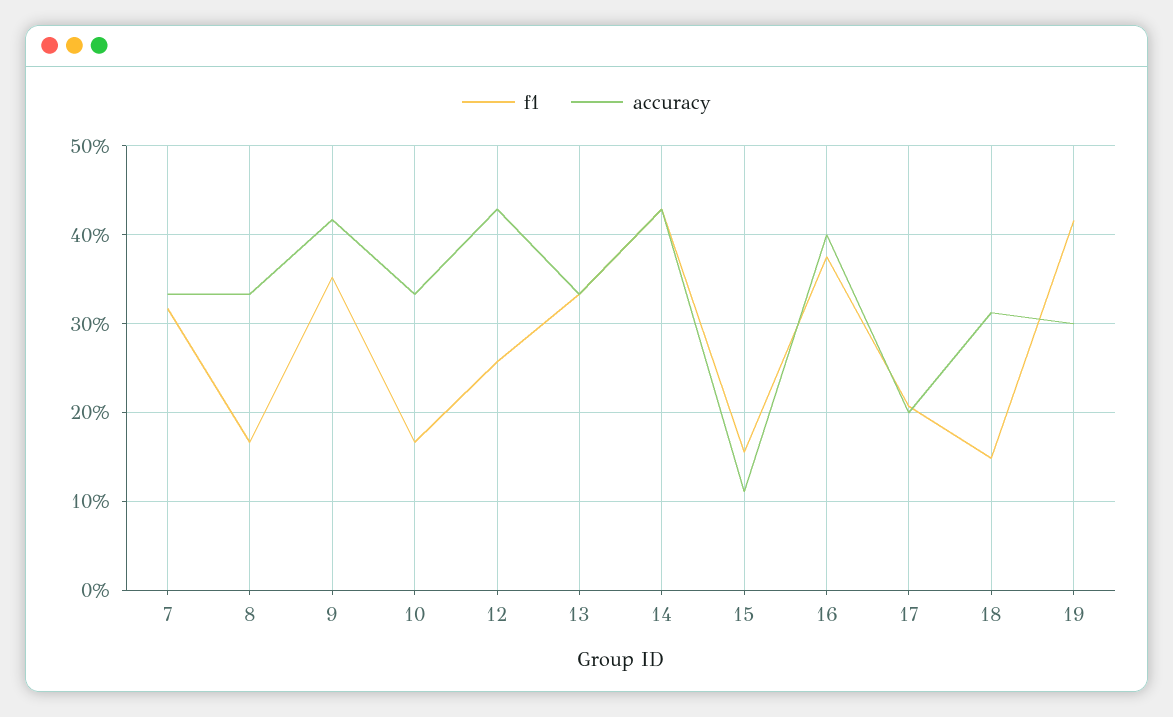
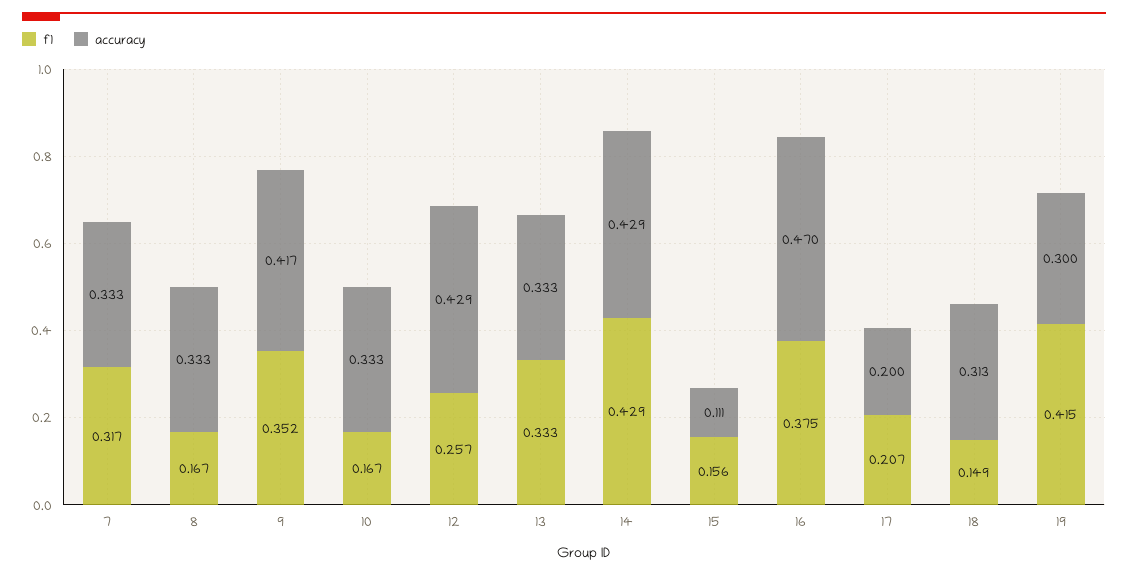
accuracy, 16: 0.4 -> 0.47

